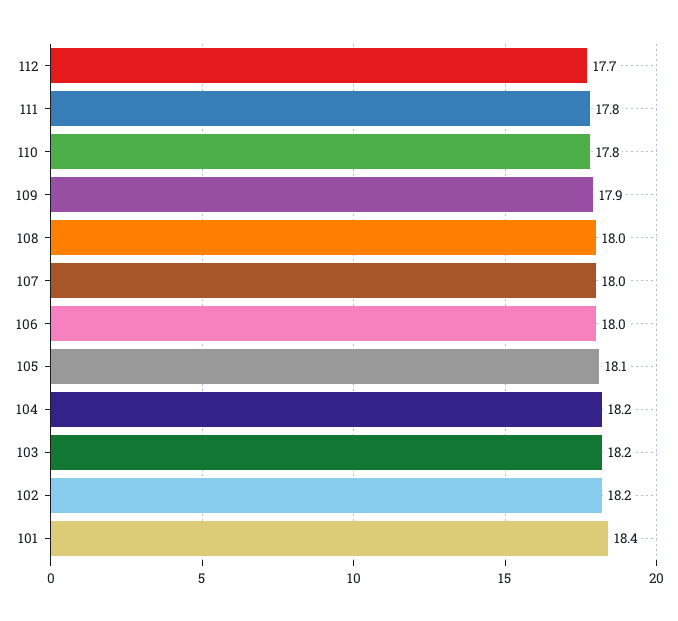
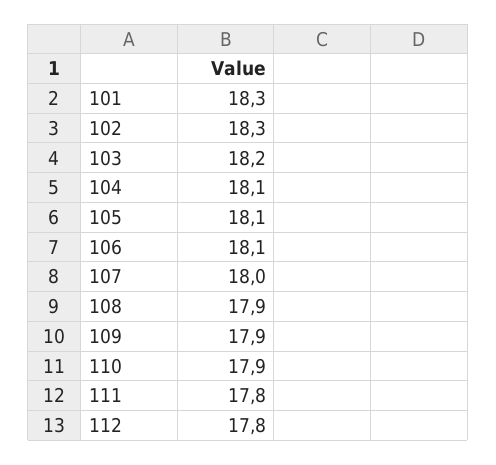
112: 17.7 -> 17.8
110: 17.8 -> 17.9
108: 18 -> 17.9
106: 18 -> 18.1
104: 18.2 -> 18.1
102: 18.2 -> 18.3
101: 18.4 -> 18.3

